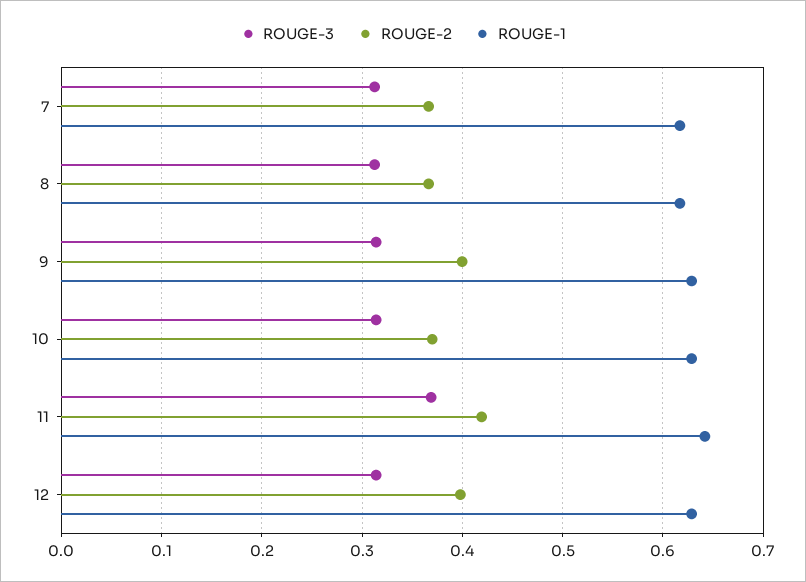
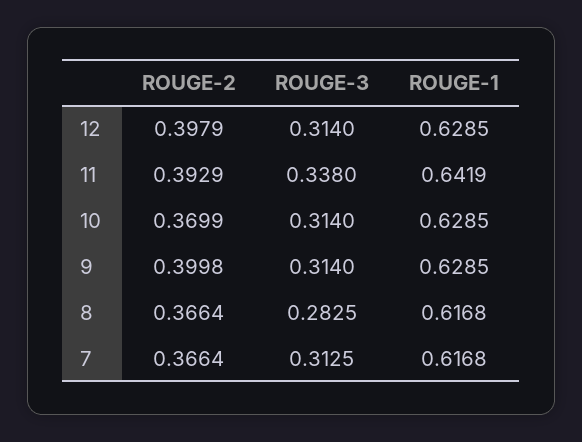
ROUGE-3, 8: 0.31 -> 0.2825
ROUGE-3, 11: 0.37 -> 0.338
ROUGE-2, 11: 0.42 -> 0.3929

